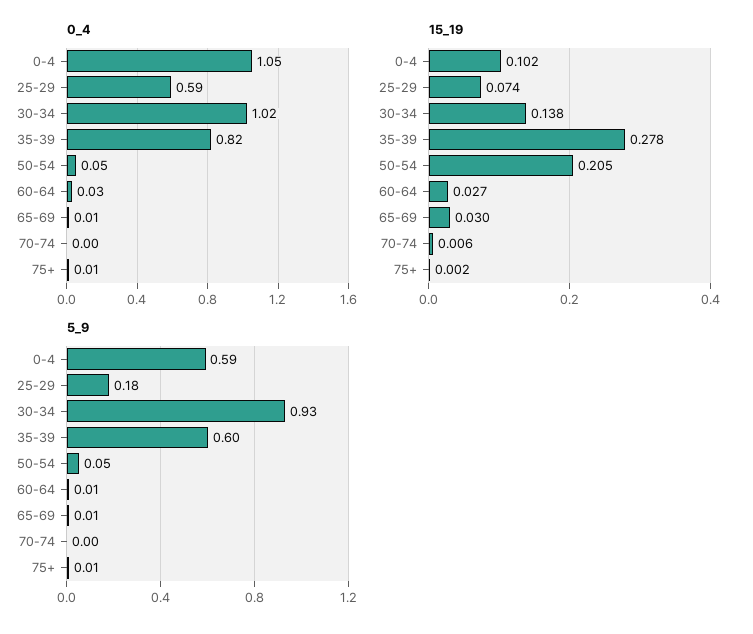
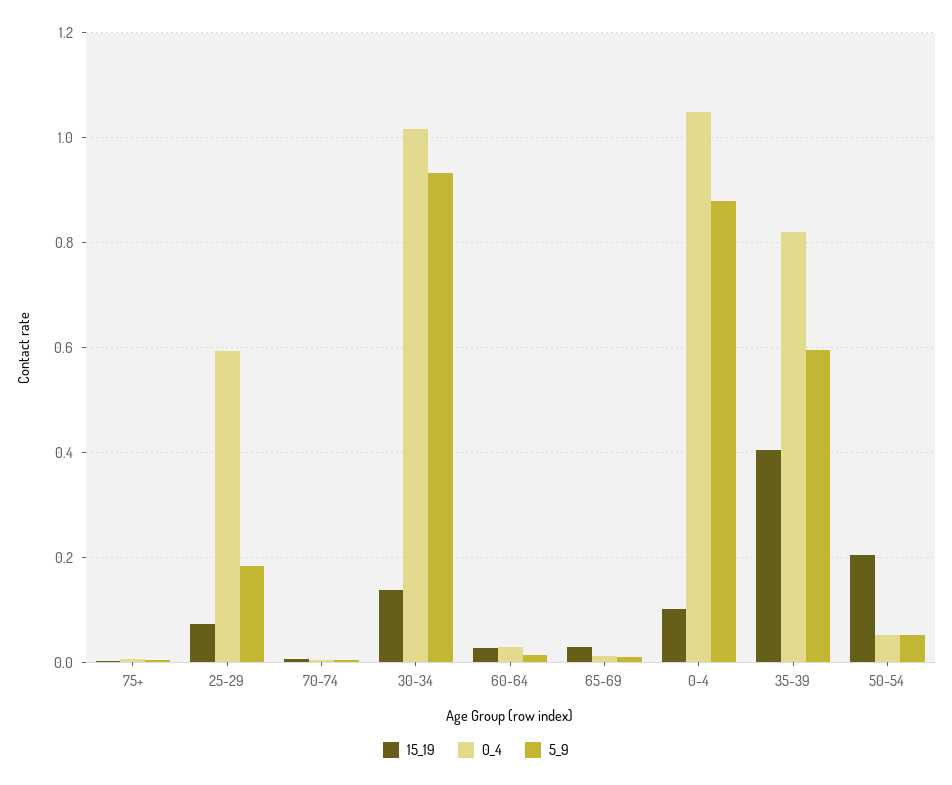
15_19, 35-39: 0.278 -> 0.4
5_9, 0-4: 0.59 -> 0.88

